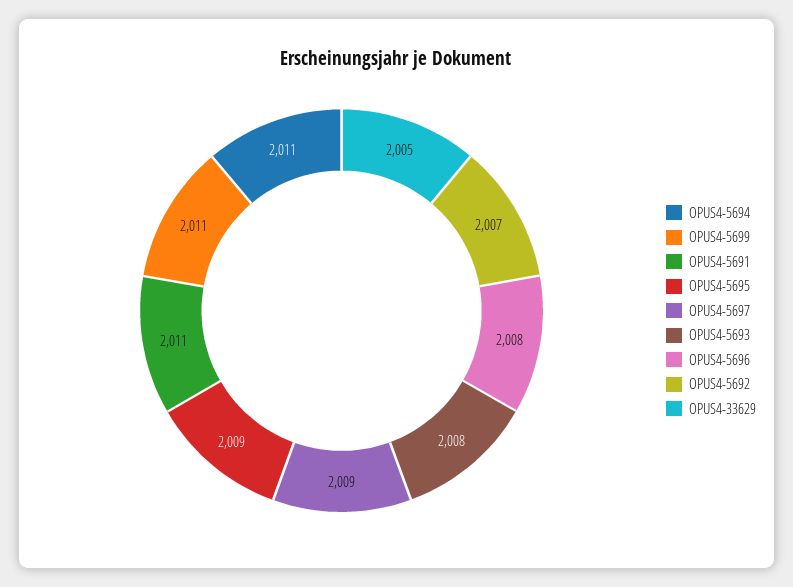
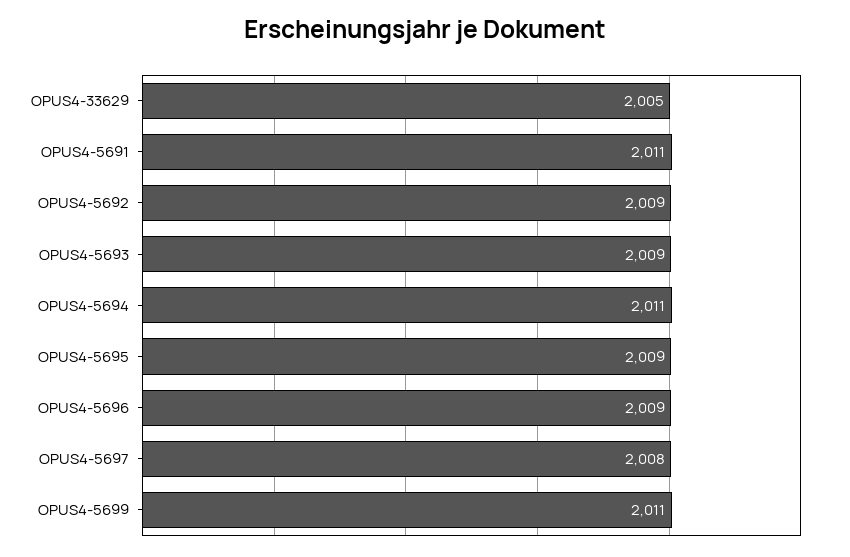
OPUS4-5697: 2009 -> 2008
OPUS4-5693: 2008 -> 2009
OPUS4-5696: 2008 -> 2009
OPUS4-5692: 2007 -> 2009

